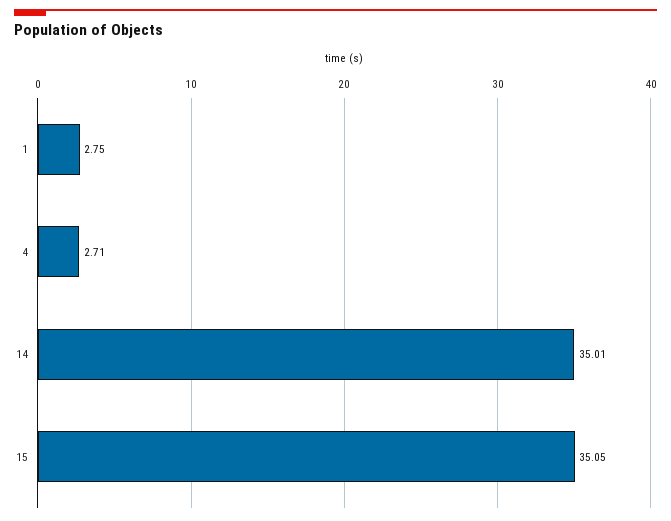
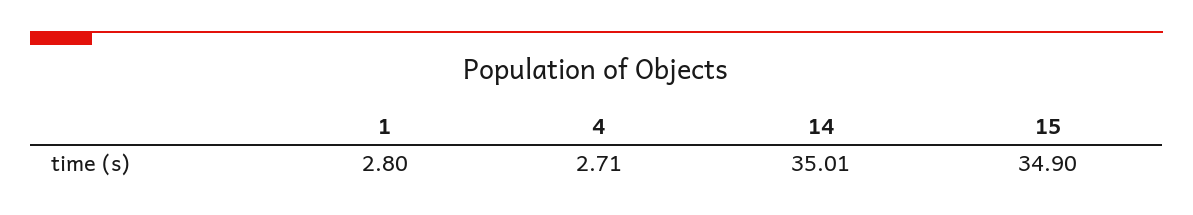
1: 2.75 -> 2.8
15: 35.05 -> 34.9

